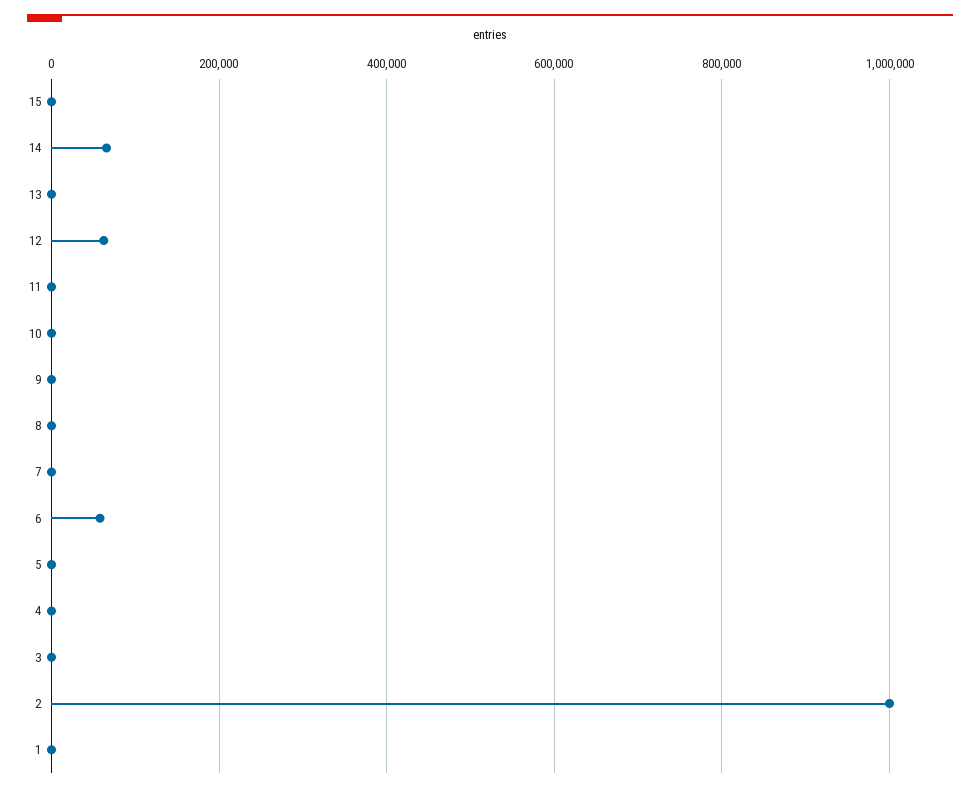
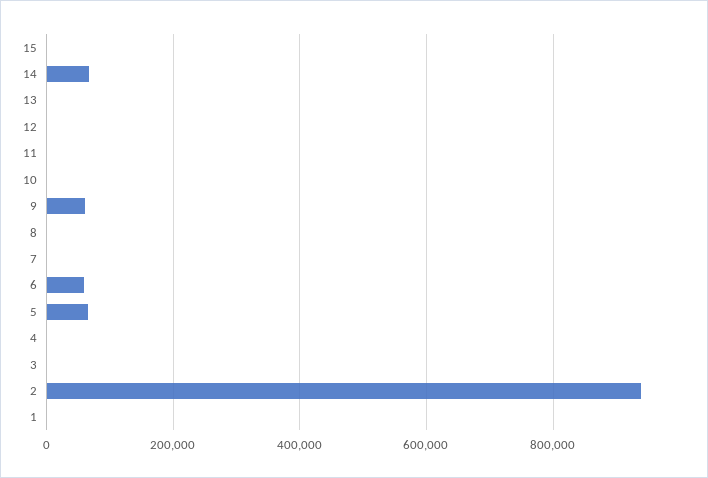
12: 60000 -> 0
9: 0 -> 60000
5: 0 -> 60000
2: 1000000 -> 940000

